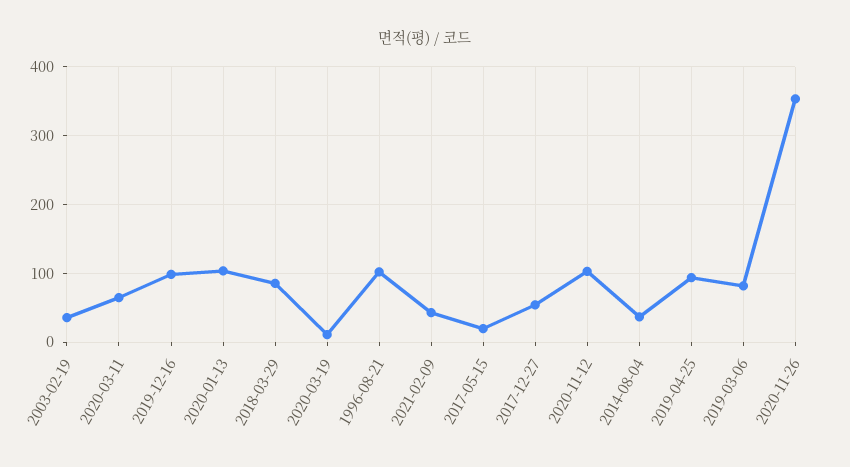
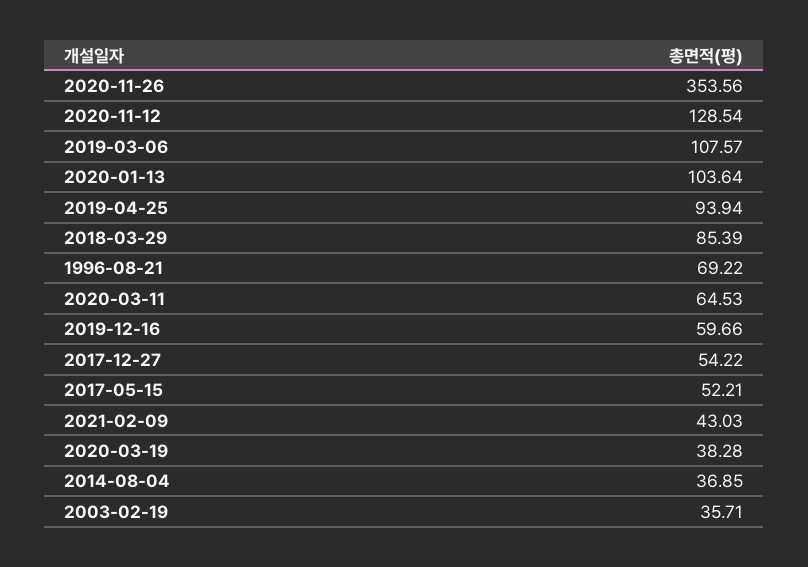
2019-12-16: 100 -> 59.66
2020-03-19: 10 -> 38.28
1996-08-21: 100 -> 69.22
2017-05-15: 20 -> 52.21
2020-11-12: 100 -> 128.54
2019-03-06: 80 -> 107.57

